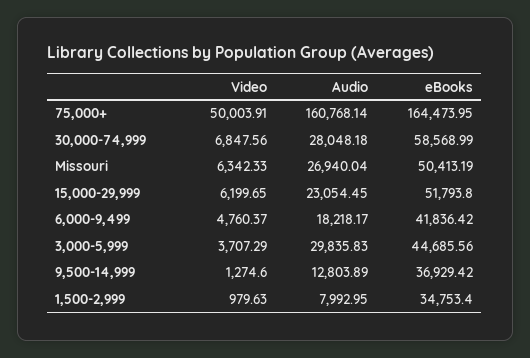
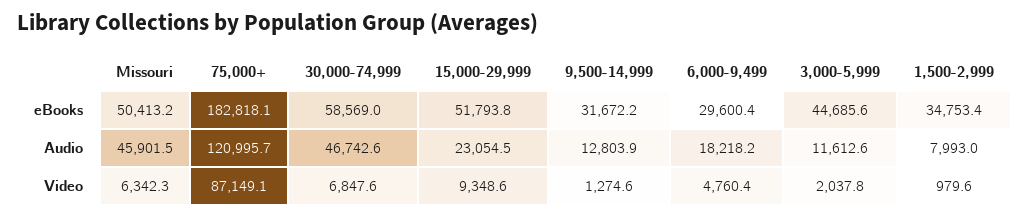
Video, 75,000+: 50003.91 -> 87149.1
Audio, 75,000+: 160768.14 -> 120995.7
eBooks, 75,000+: 164473.95 -> 182818.1
Audio, 30,000-74,999: 28048.18 -> 46742.6
Audio, Missouri: 26940.04 -> 45901.5
Video, 15,000-29,999: 6199.65 -> 9348.6
eBooks, 6,000-9,499: 41836.42 -> 29600.4
Video, 3,000-5,999: 3707.29 -> 2037.8
Audio, 3,000-5,999: 29835.83 -> 11612.6
eBooks, 9,500-14,999: 36929.42 -> 31672.2

